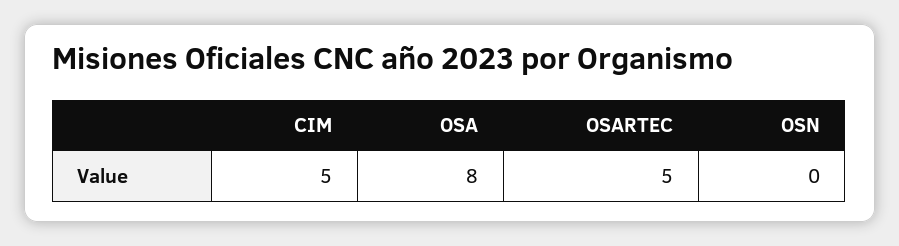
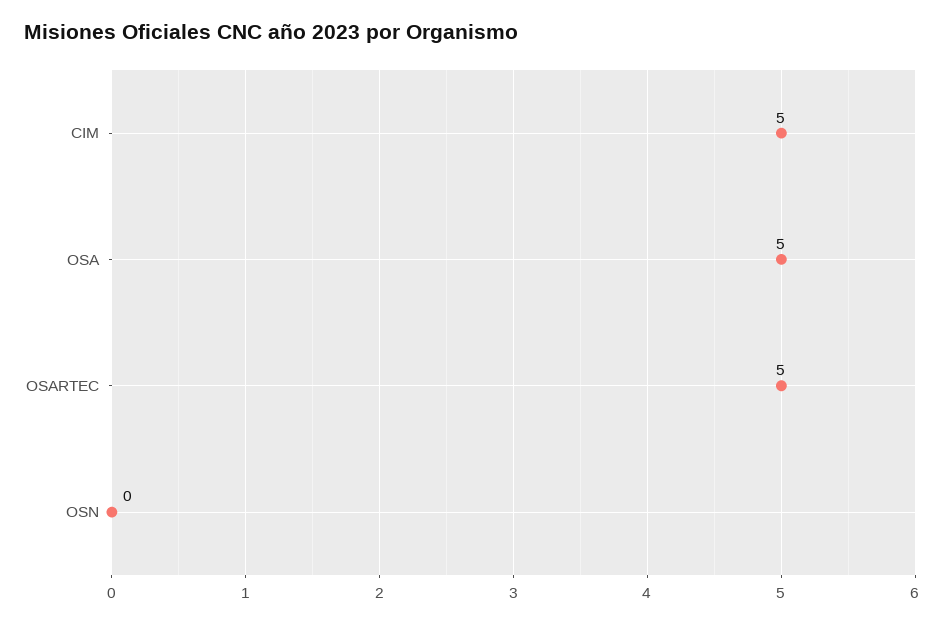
OSA: 8 -> 5

